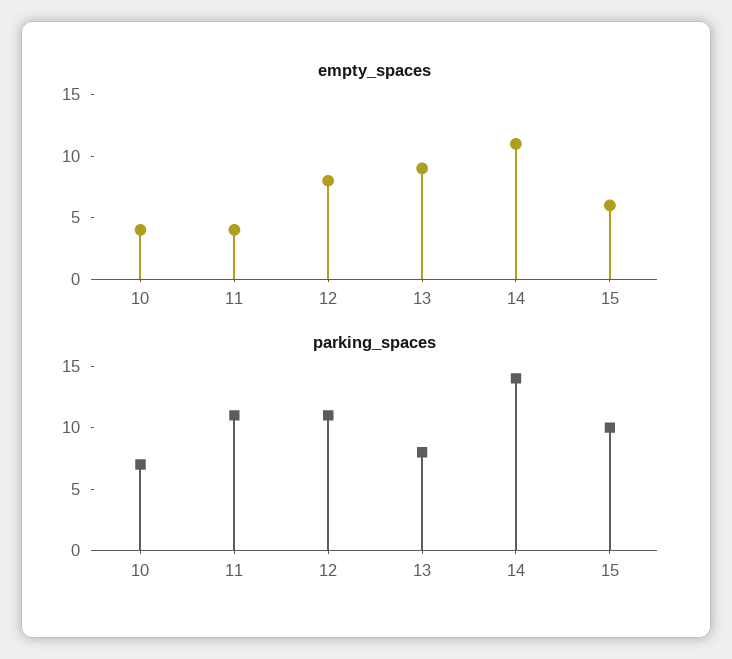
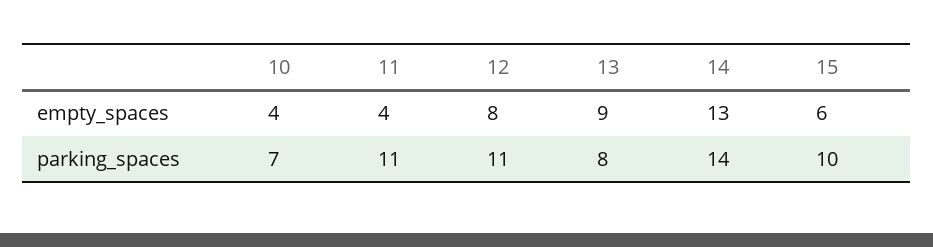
empty_spaces, 14: 11 -> 13

